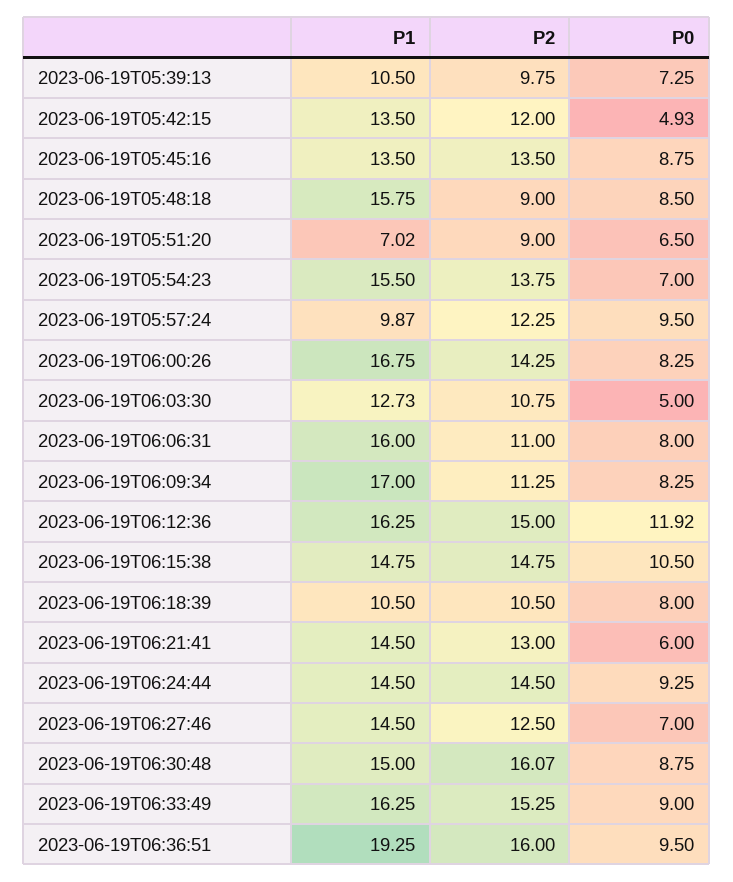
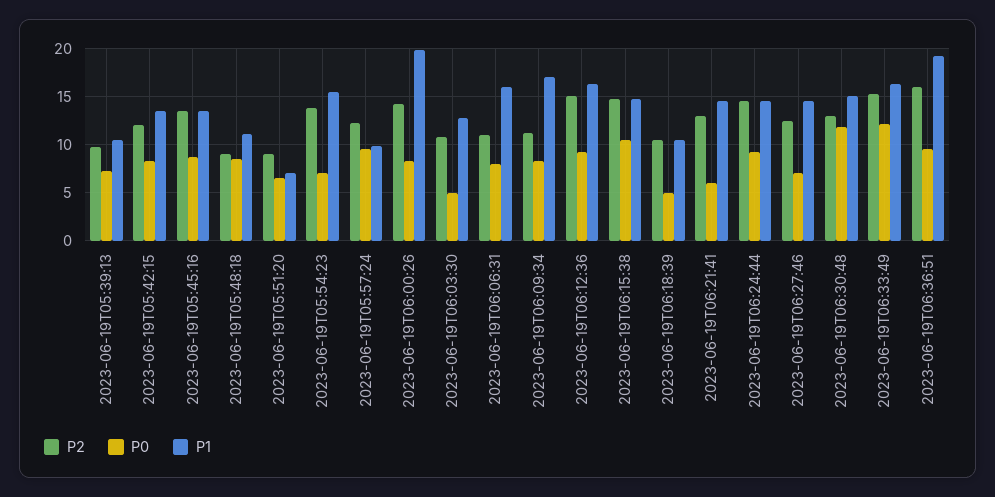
P0, 2023-06-19T05:42:15: 4.93 -> 8
P1, 2023-06-19T05:48:18: 15.75 -> 11
P1, 2023-06-19T06:00:26: 16.75 -> 20
P0, 2023-06-19T06:12:36: 11.92 -> 9
P0, 2023-06-19T06:18:39: 8 -> 5
P2, 2023-06-19T06:30:48: 16.07 -> 13
P0, 2023-06-19T06:30:48: 8.75 -> 12
P0, 2023-06-19T06:33:49: 9 -> 12

